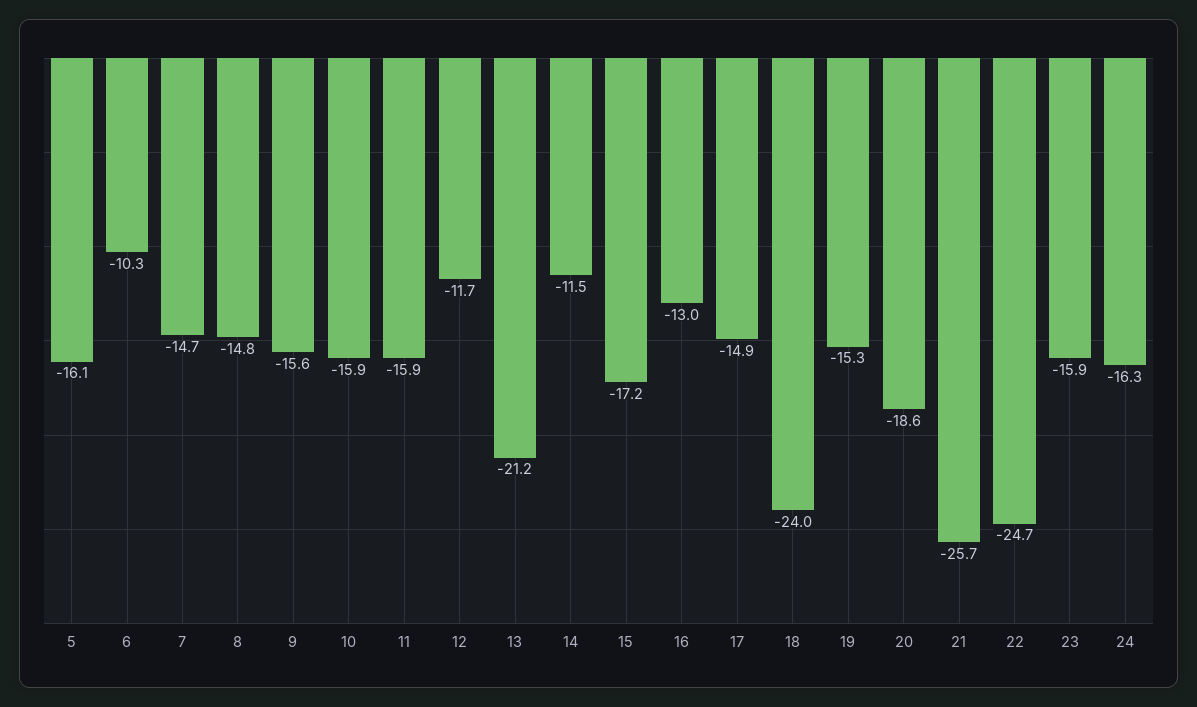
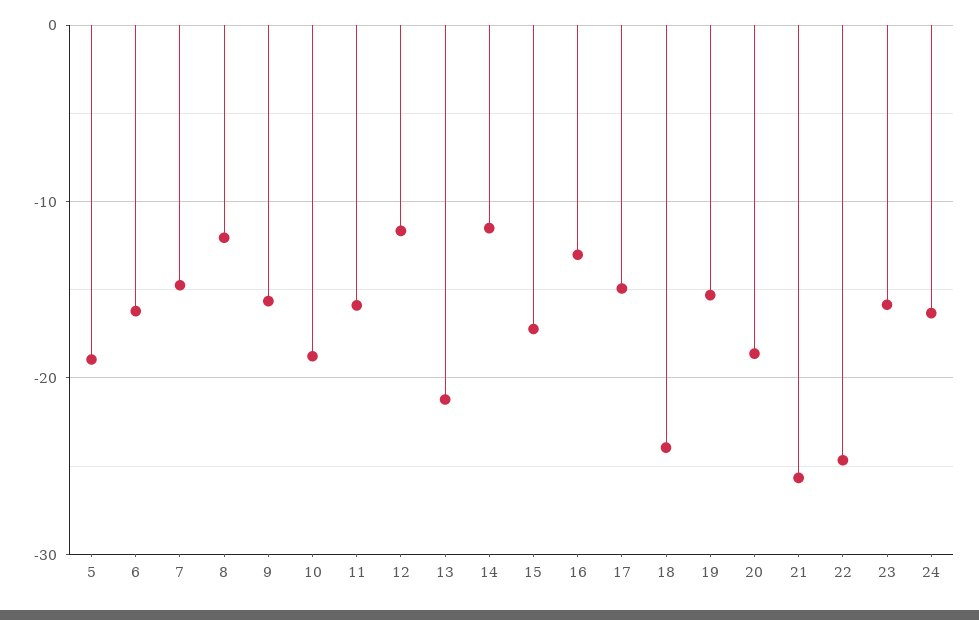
5: -16.1 -> -19
6: -10.3 -> -16
8: -14.8 -> -12
10: -15.9 -> -19

